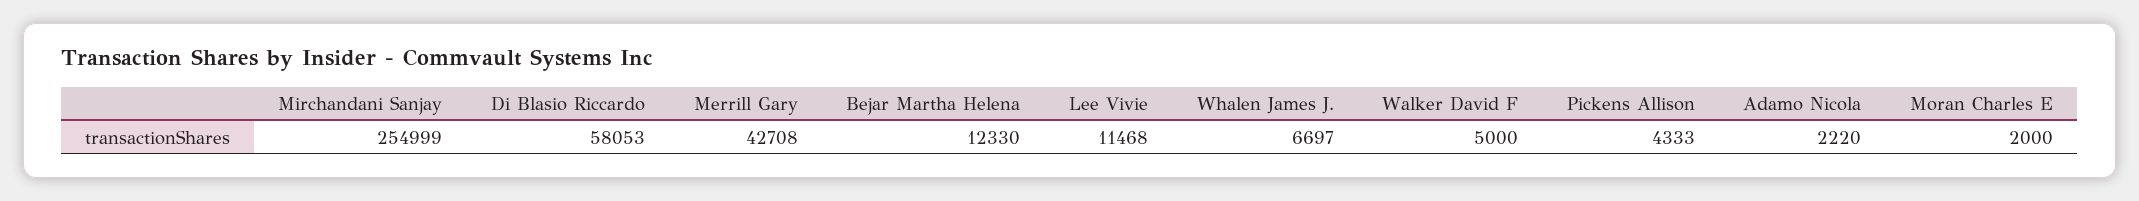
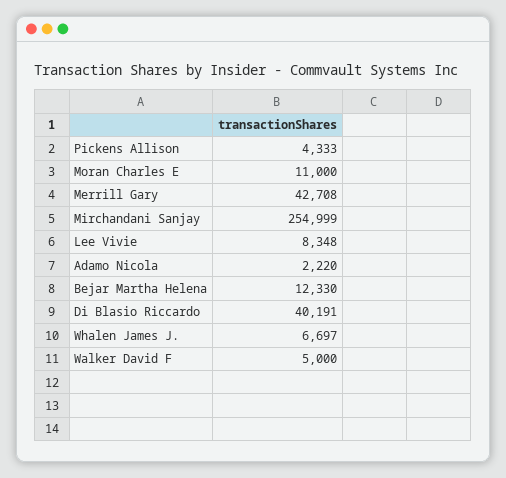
Di Blasio Riccardo: 58053 -> 40191
Lee Vivie: 11468 -> 8348
Moran Charles E: 2000 -> 11000

